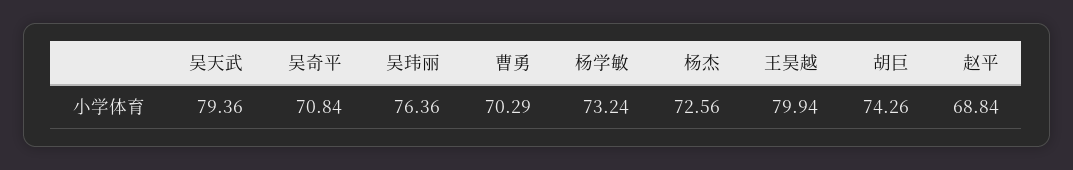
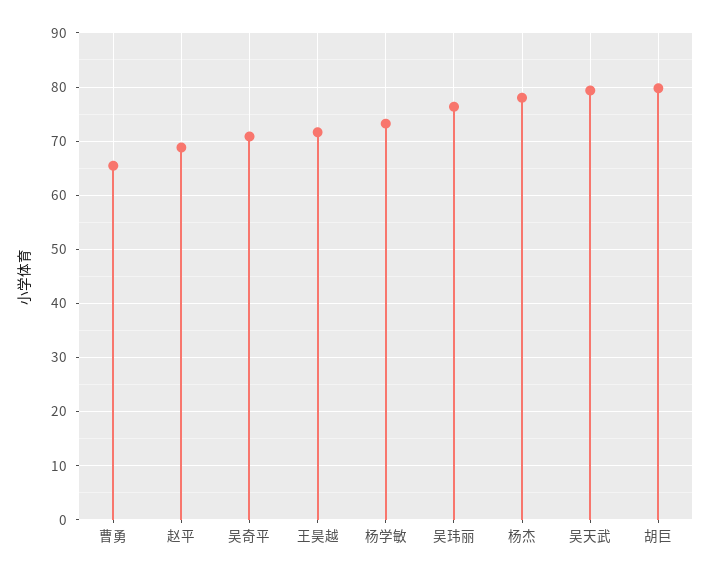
曹勇: 70.29 -> 66
杨杰: 72.56 -> 78
王昊越: 79.94 -> 72
胡巨: 74.26 -> 80

